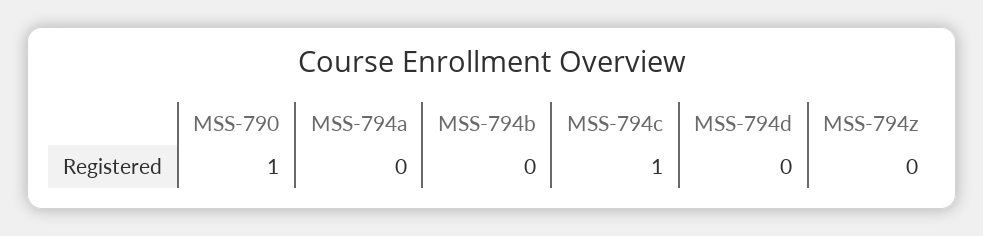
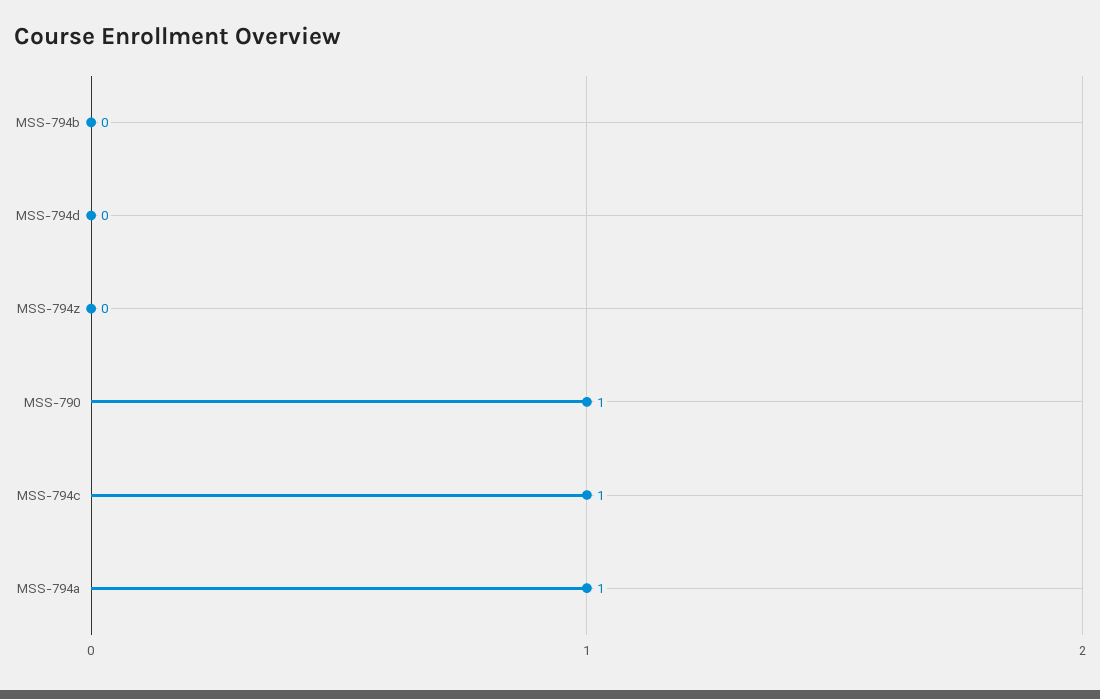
MSS-794a: 0 -> 1

